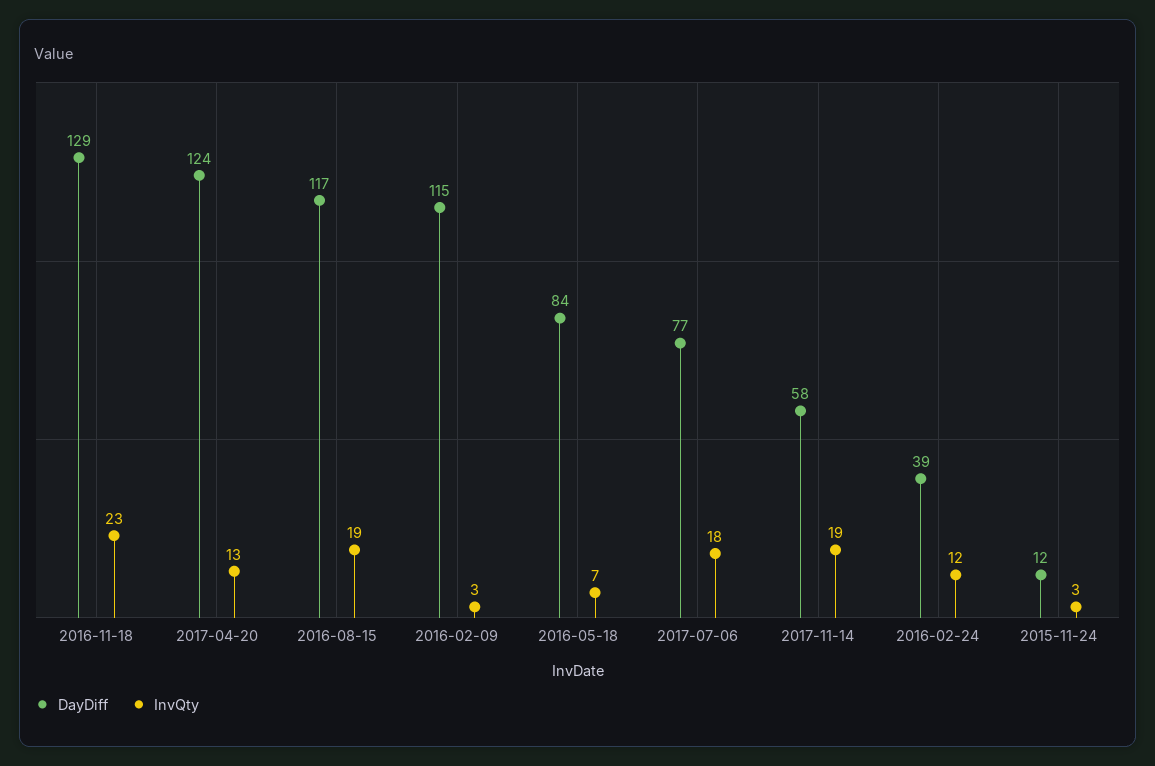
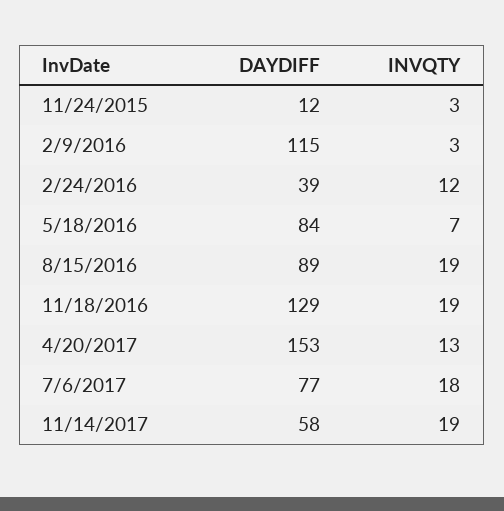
InvQty, 2016-11-18: 23 -> 19
DayDiff, 2017-04-20: 124 -> 153
DayDiff, 2016-08-15: 117 -> 89

